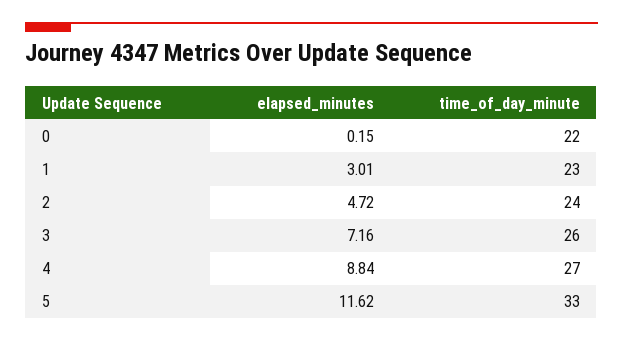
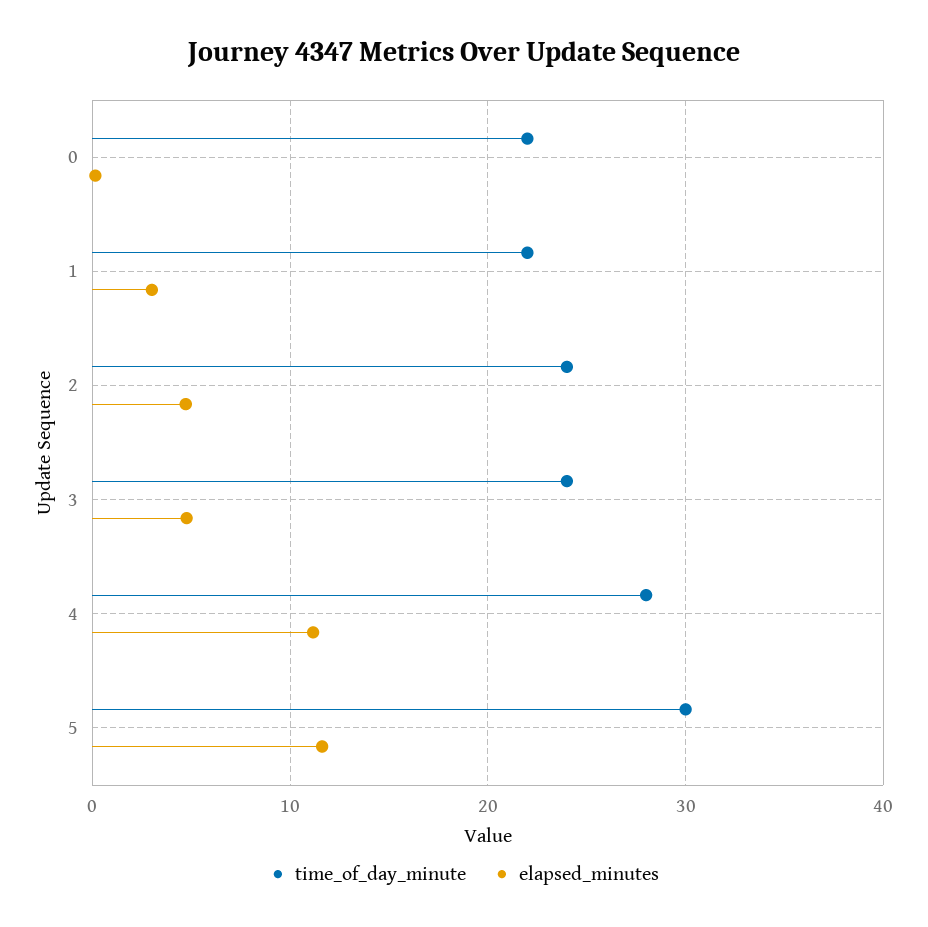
time_of_day_minute, 1: 23 -> 22
elapsed_minutes, 3: 7.16 -> 5
time_of_day_minute, 3: 26 -> 24
elapsed_minutes, 4: 8.84 -> 11
time_of_day_minute, 4: 27 -> 28
time_of_day_minute, 5: 33 -> 30

